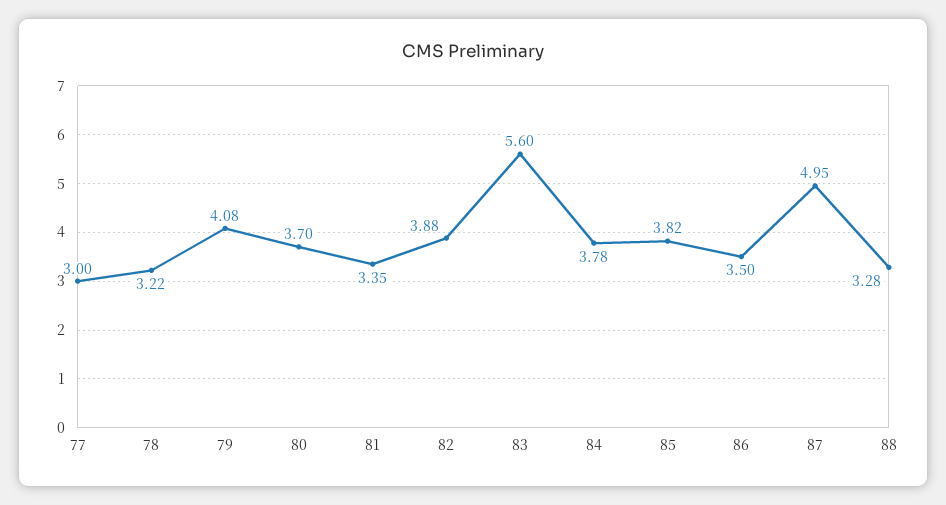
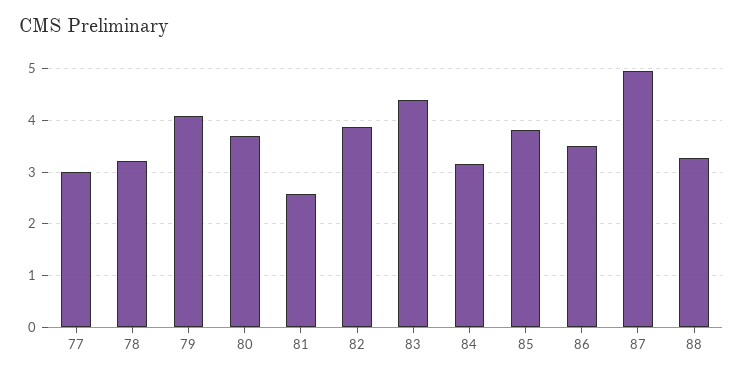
81: 3.35 -> 2.6
83: 5.6 -> 4.4
84: 3.78 -> 3.2

